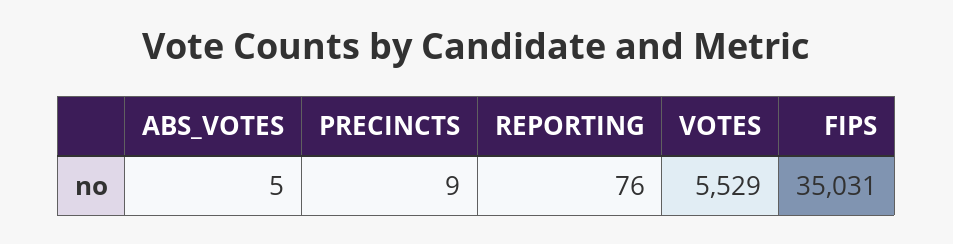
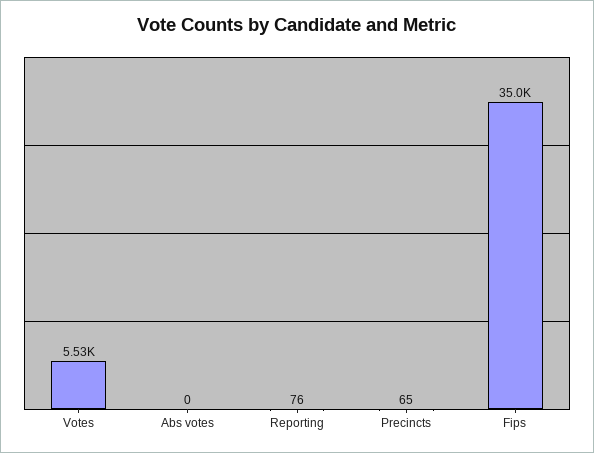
ABS_VOTES: 5 -> 0
PRECINCTS: 9 -> 65

